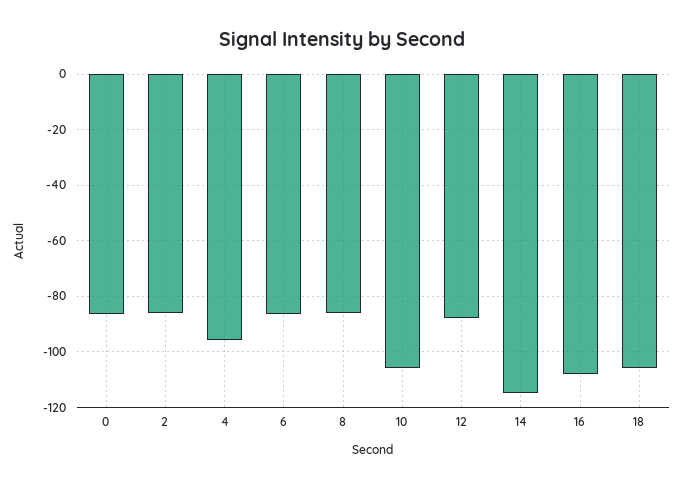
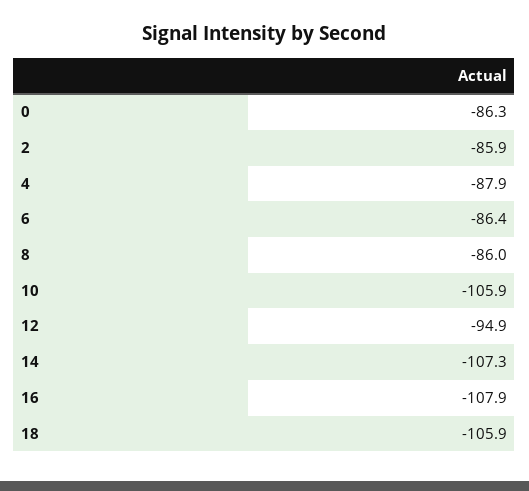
4: -95 -> -87.9
12: -87.5 -> -94.9
14: -115 -> -107.3

